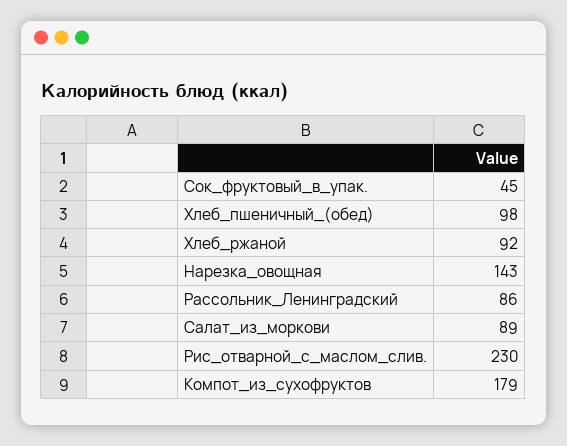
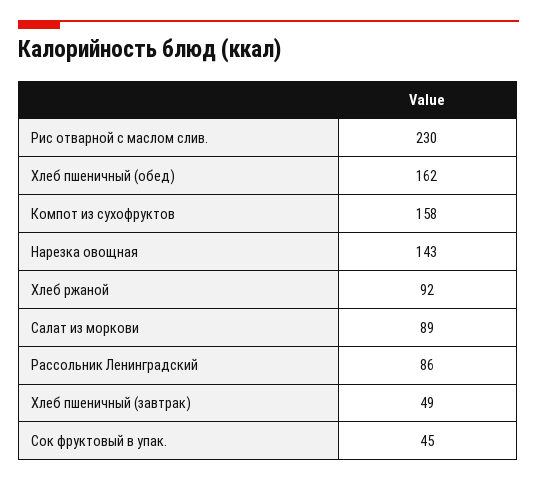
Хлеб_пшеничный_(обед): 98 -> 162
Компот_из_сухофруктов: 179 -> 158
Хлеб пшеничный (завтрак): none -> 49

